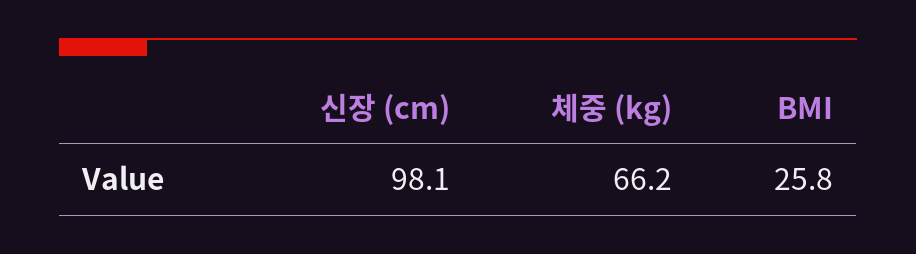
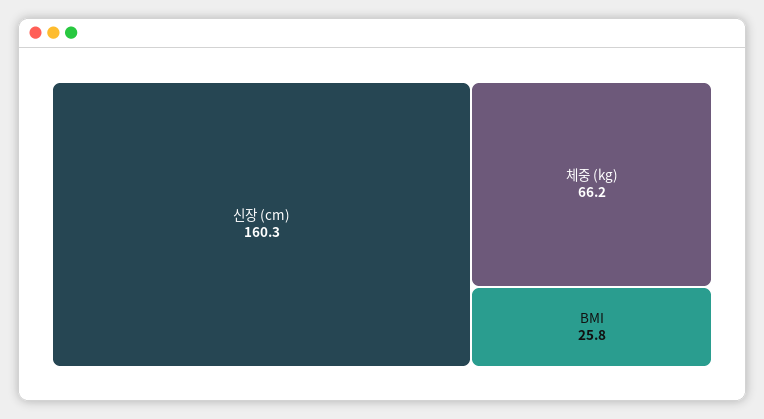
신장 (cm): 98.1 -> 160.3

